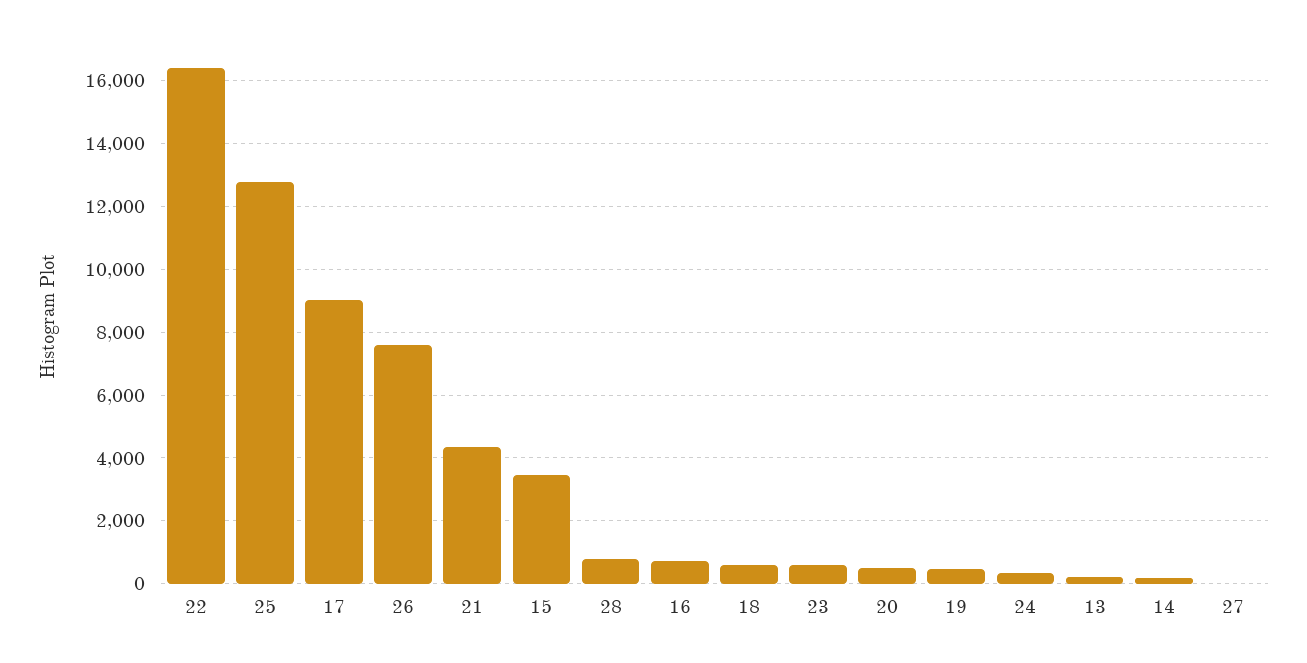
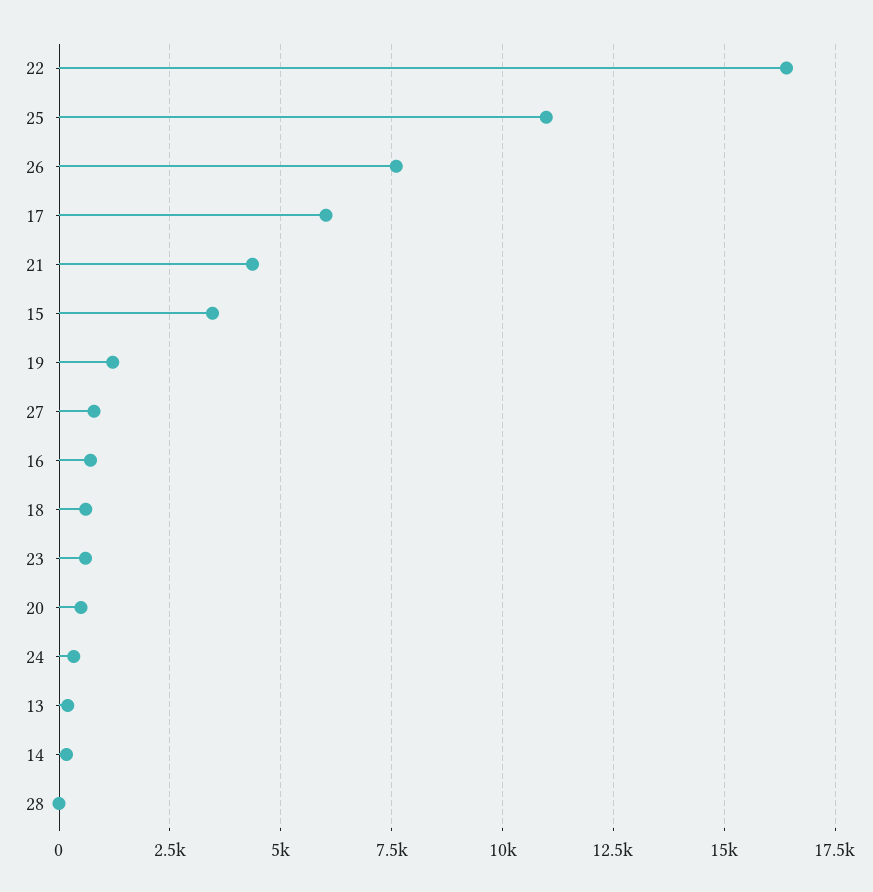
25: 12800 -> 11000
17: 9000 -> 6000
28: 800 -> 0
19: 400 -> 1250
27: 0 -> 750

